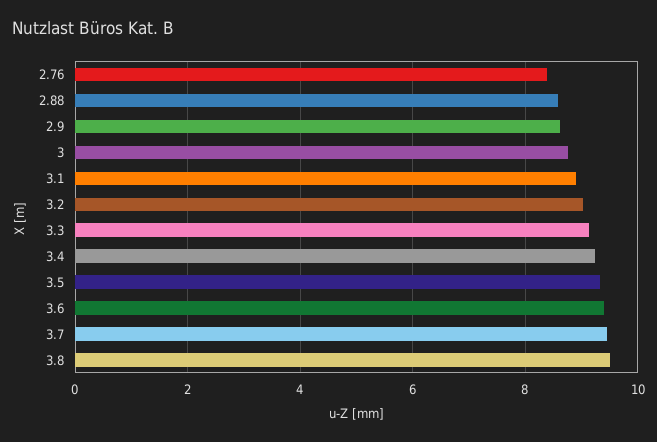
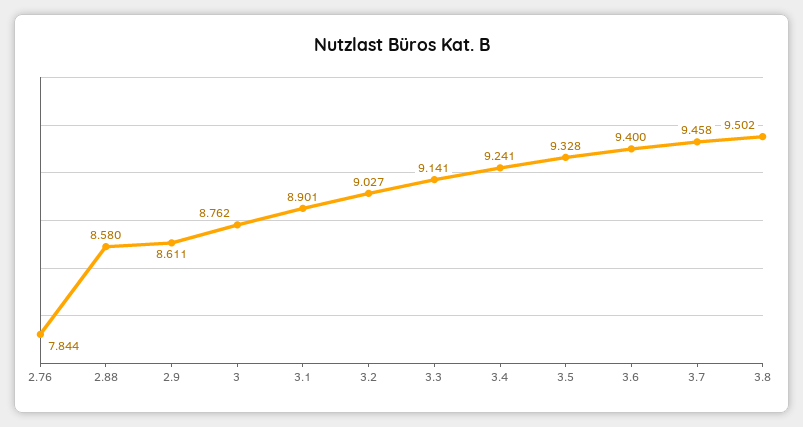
2.76: 8.4 -> 7.844

